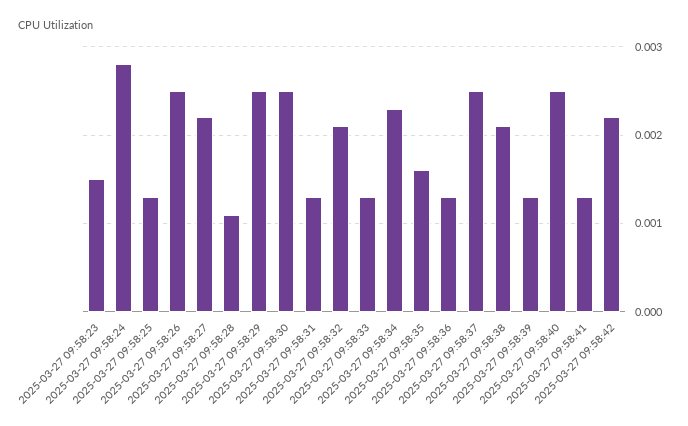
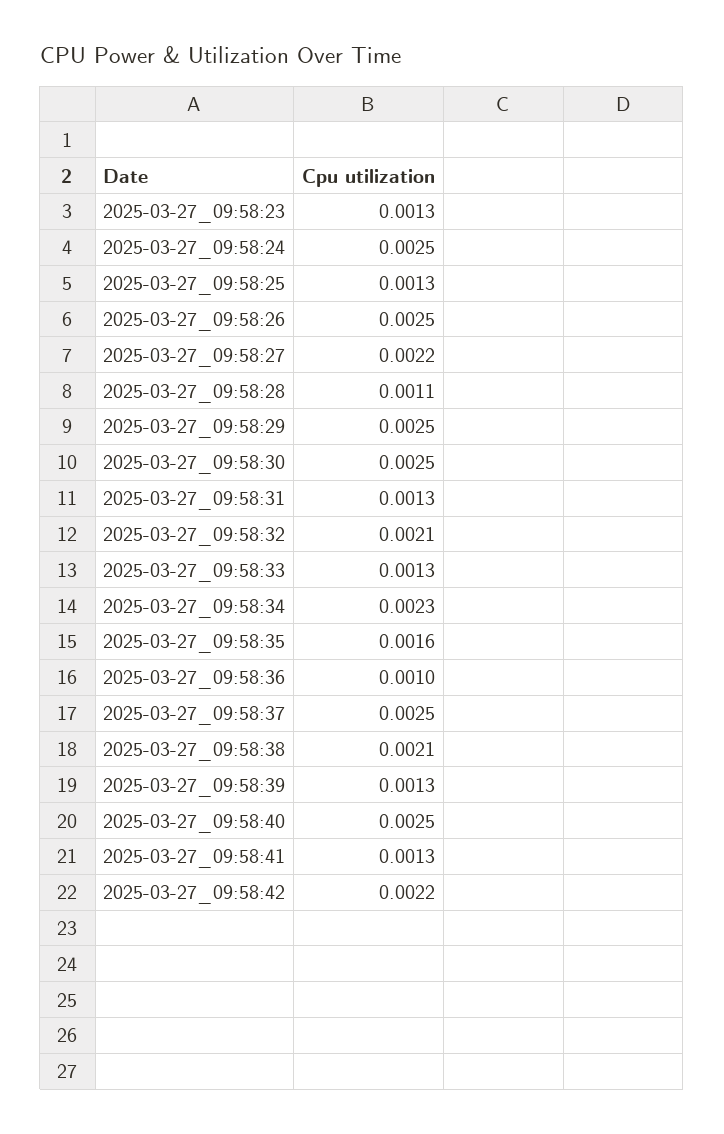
2025-03-27 09:58:23: 0.0015 -> 0.0013
2025-03-27 09:58:24: 0.0028 -> 0.0025
2025-03-27 09:58:36: 0.0013 -> 0.001

